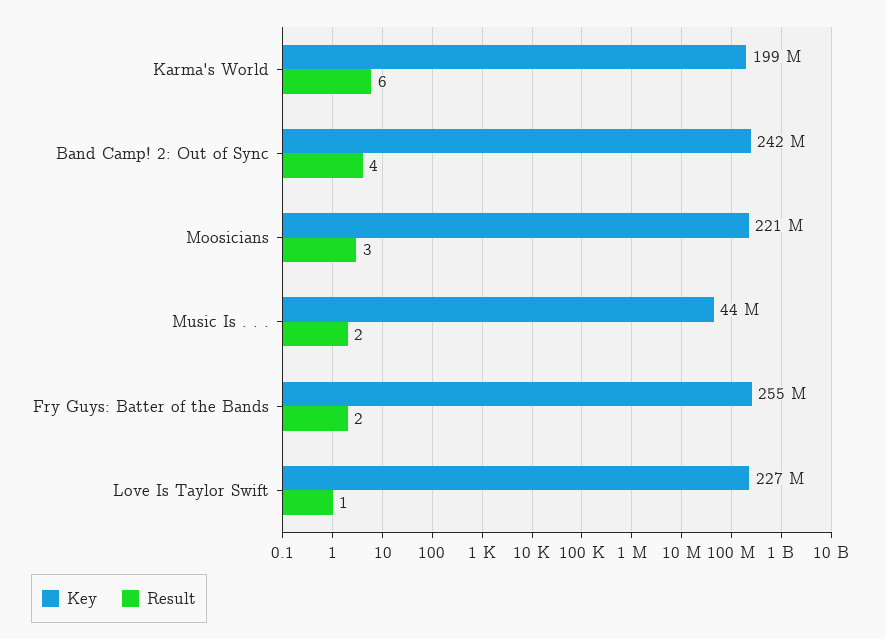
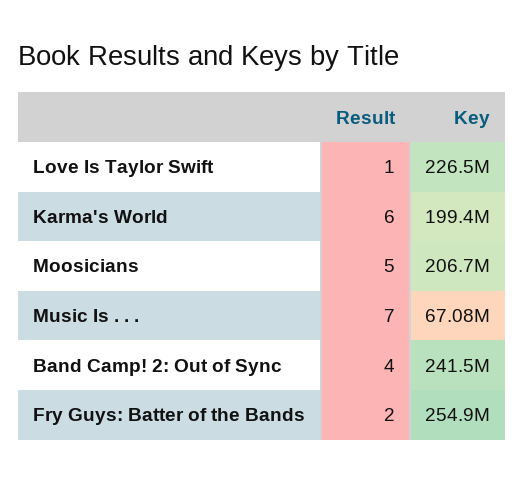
Key, Moosicians: 221000000 -> 206700000
Result, Moosicians: 3 -> 5
Key, Music Is . . .: 44000000 -> 67080000
Result, Music Is . . .: 2 -> 7

